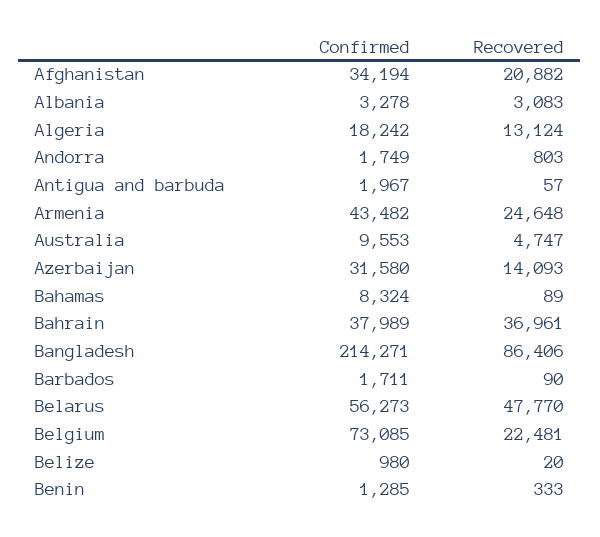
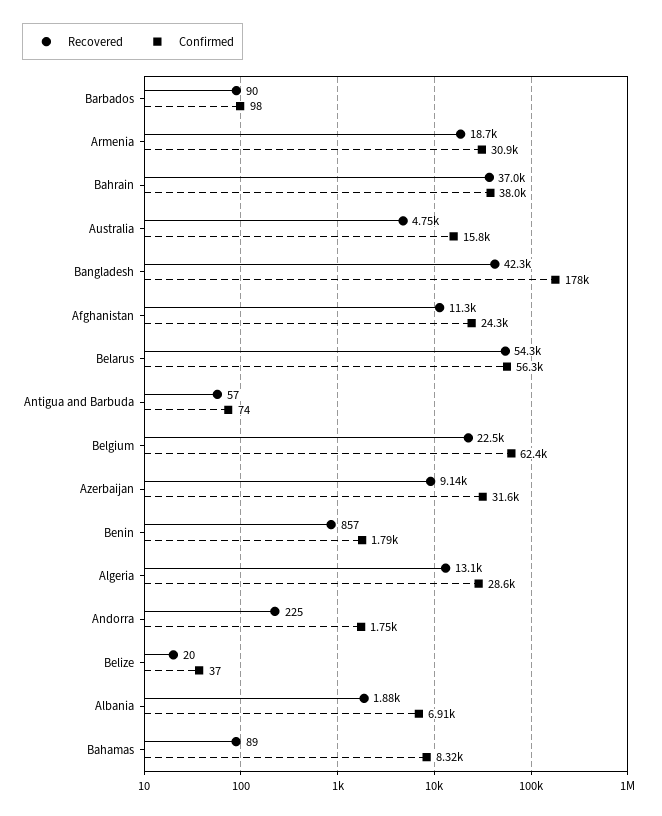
Confirmed, Afghanistan: 34194 -> 24300
Recovered, Afghanistan: 20882 -> 11300
Confirmed, Albania: 3278 -> 6910
Recovered, Albania: 3083 -> 1880
Confirmed, Algeria: 18242 -> 28600
Recovered, Andorra: 803 -> 225
Confirmed, Antigua and barbuda: 1967 -> 74
Confirmed, Armenia: 43482 -> 30900
Recovered, Armenia: 24648 -> 18700
Confirmed, Australia: 9553 -> 15800
Recovered, Azerbaijan: 14093 -> 9140
Confirmed, Bangladesh: 214271 -> 178000
Recovered, Bangladesh: 86406 -> 42300
Confirmed, Barbados: 1711 -> 98
Recovered, Belarus: 47770 -> 54300
Confirmed, Belgium: 73085 -> 62400
Confirmed, Belize: 980 -> 37
Confirmed, Benin: 1285 -> 1790
Recovered, Benin: 333 -> 857

